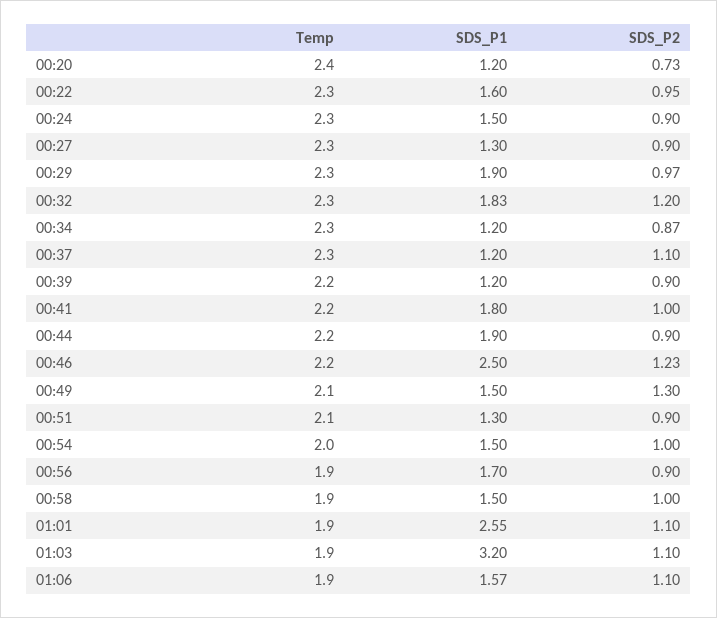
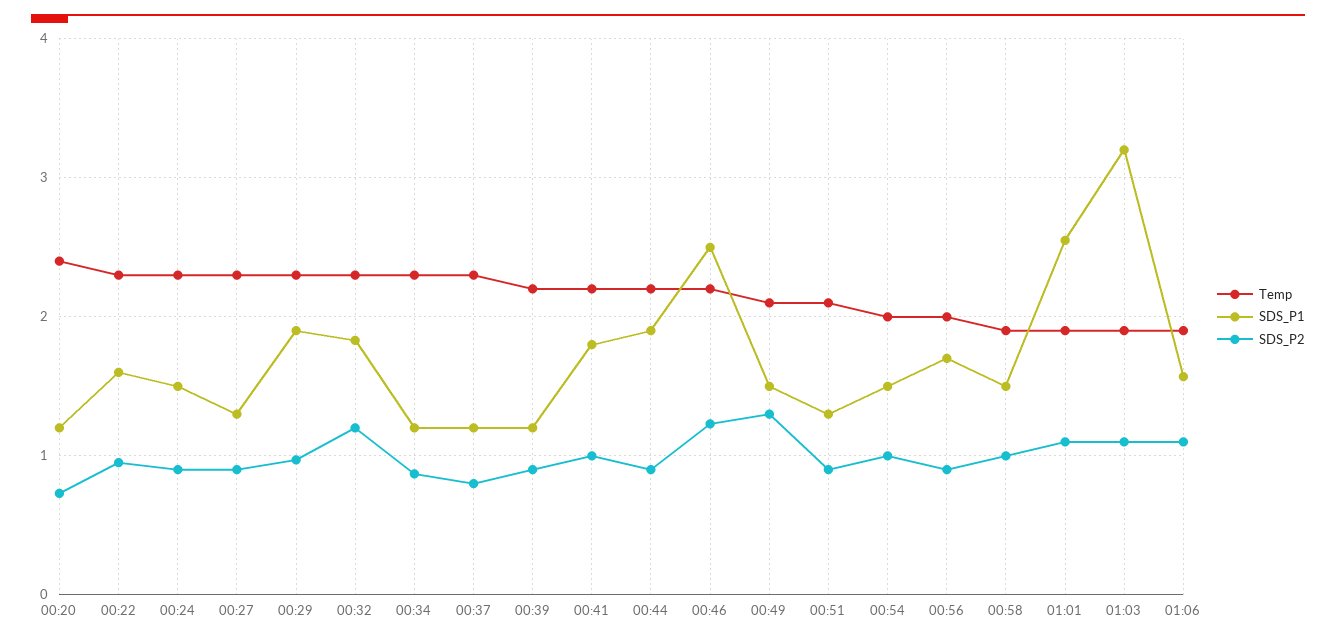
SDS_P2, 00:37: 1.1 -> 0.8
Temp, 00:56: 1.9 -> 2

